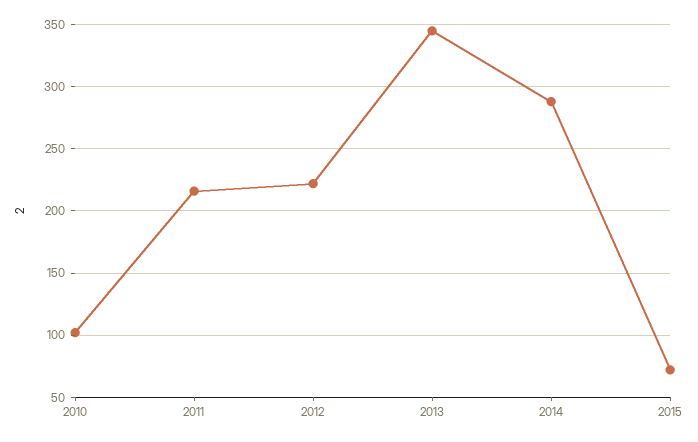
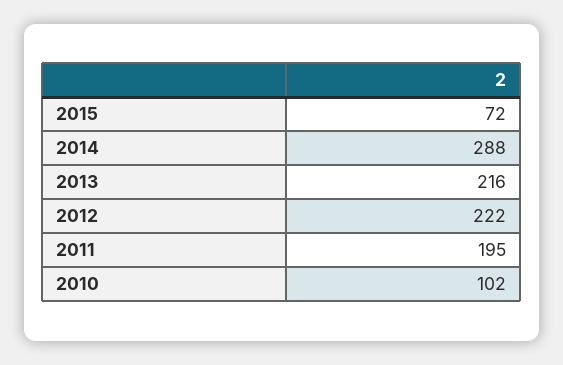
2011: 215 -> 195
2013: 345 -> 216

